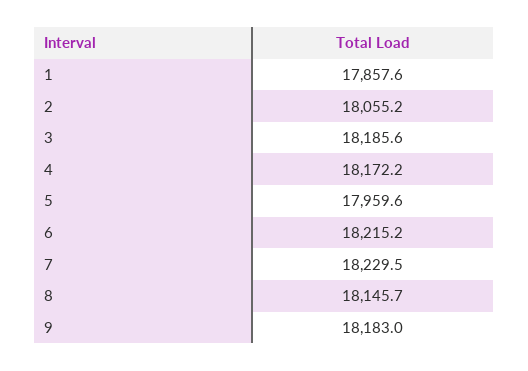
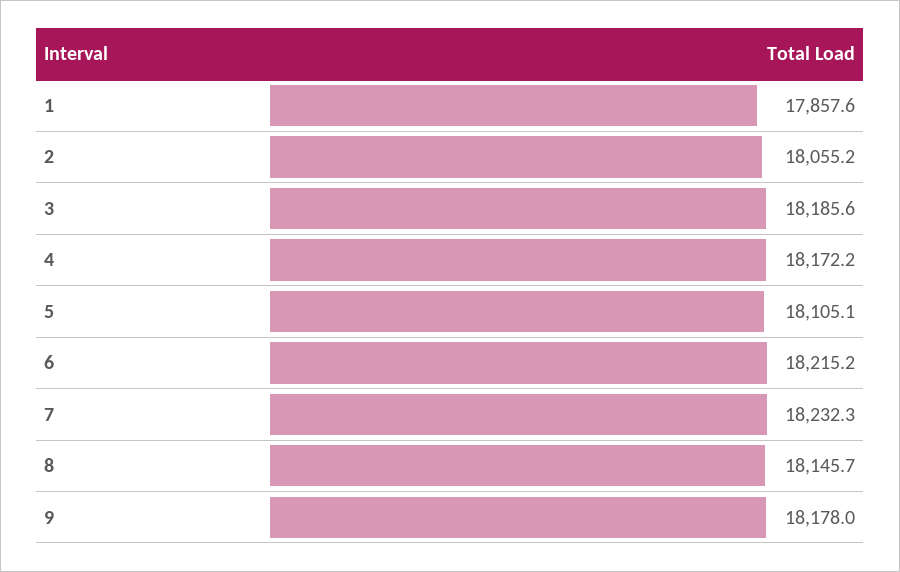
5: 17959.6 -> 18105.1
7: 18229.5 -> 18232.3
9: 18183 -> 18178

